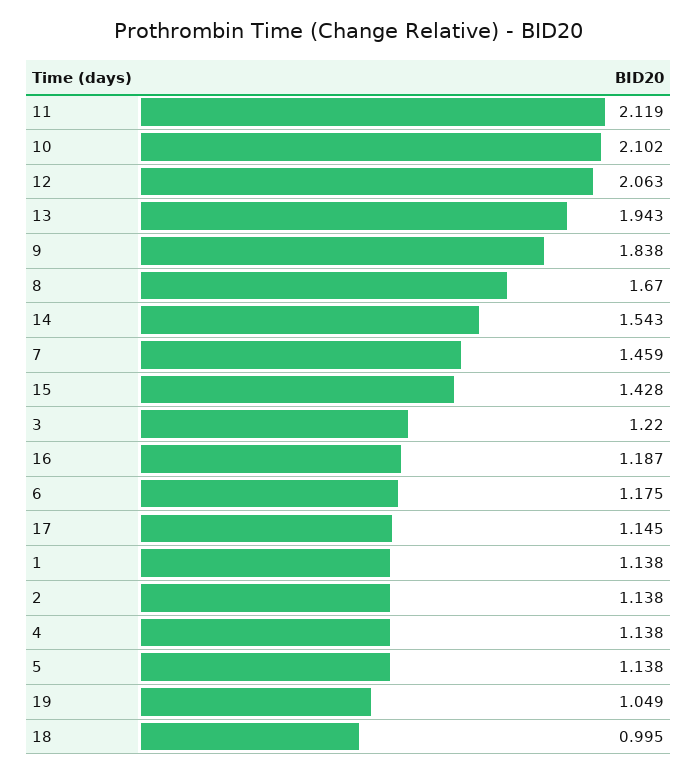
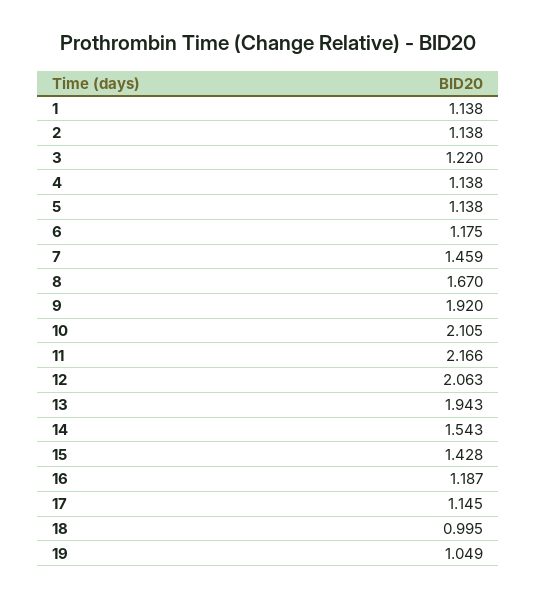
11: 2.119 -> 2.166
10: 2.102 -> 2.105
9: 1.838 -> 1.92

